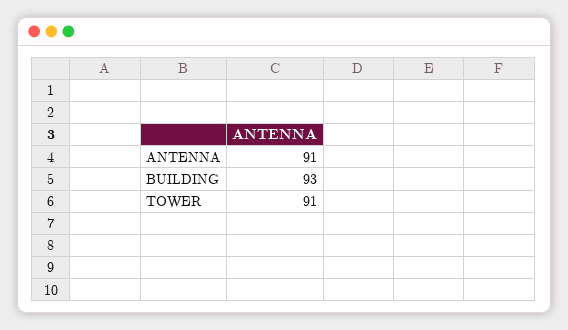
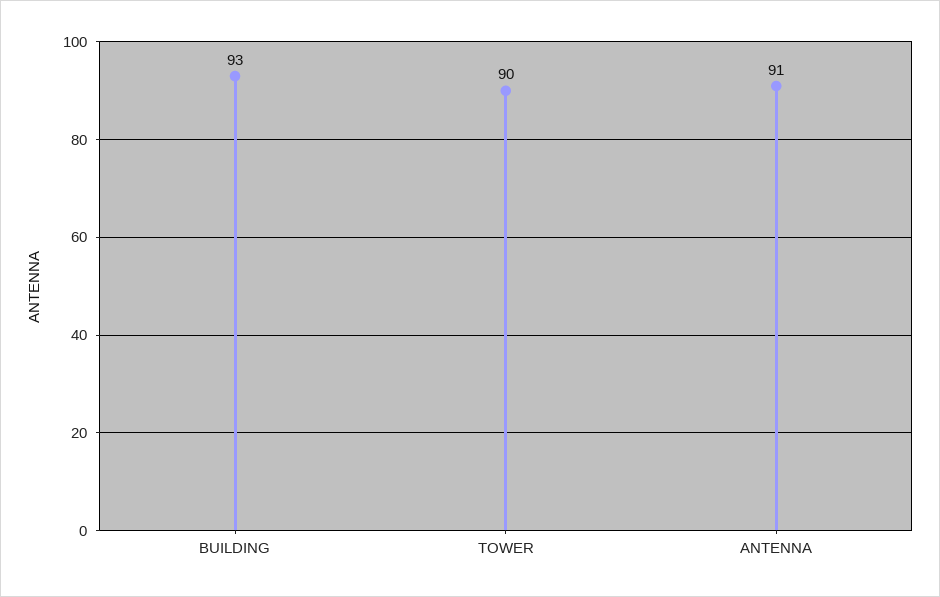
TOWER: 91 -> 90

